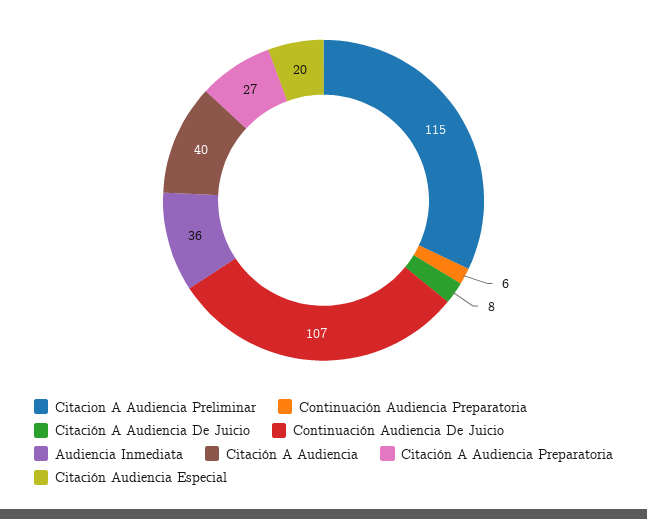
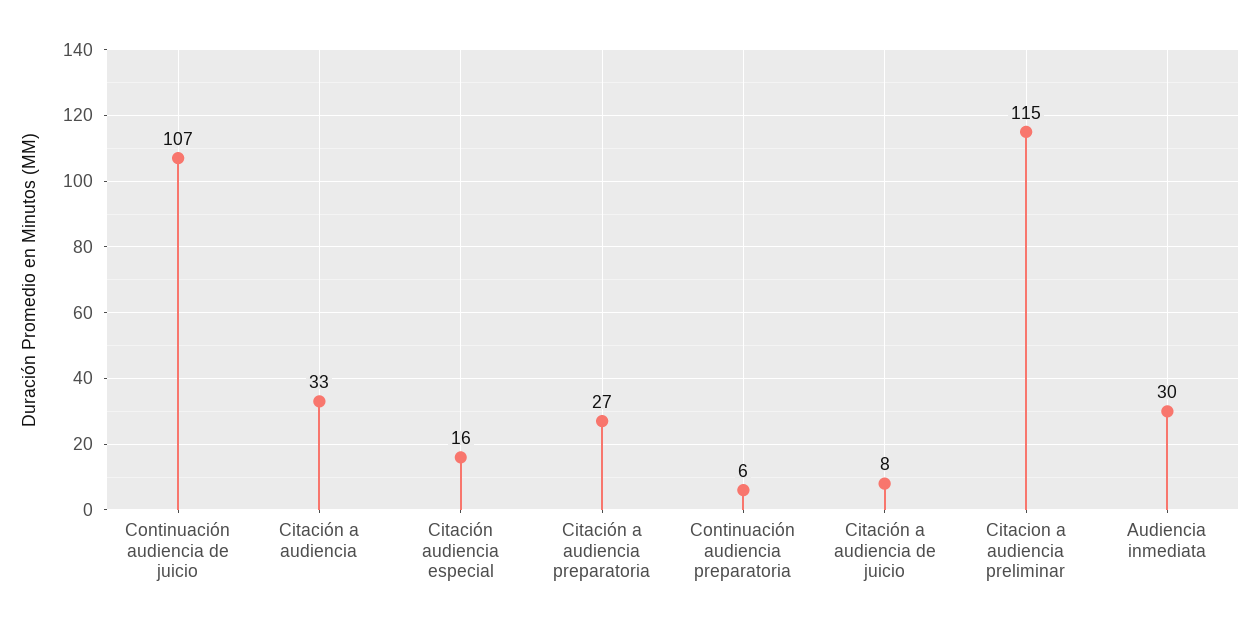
Audiencia Inmediata: 36 -> 30
Citación A Audiencia: 40 -> 33
Citación Audiencia Especial: 20 -> 16

